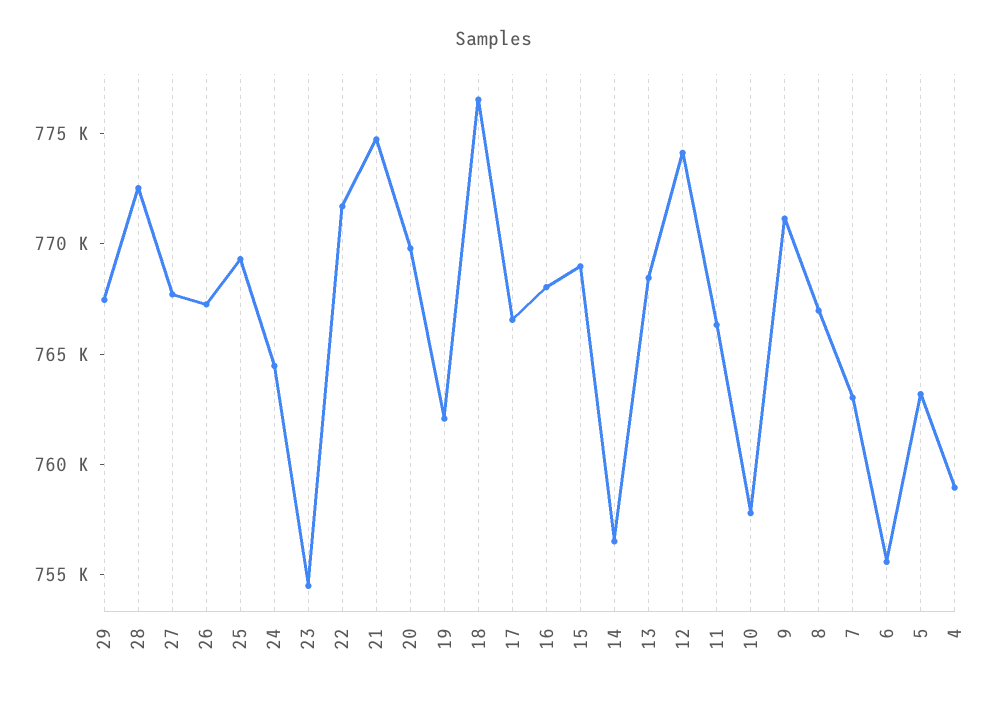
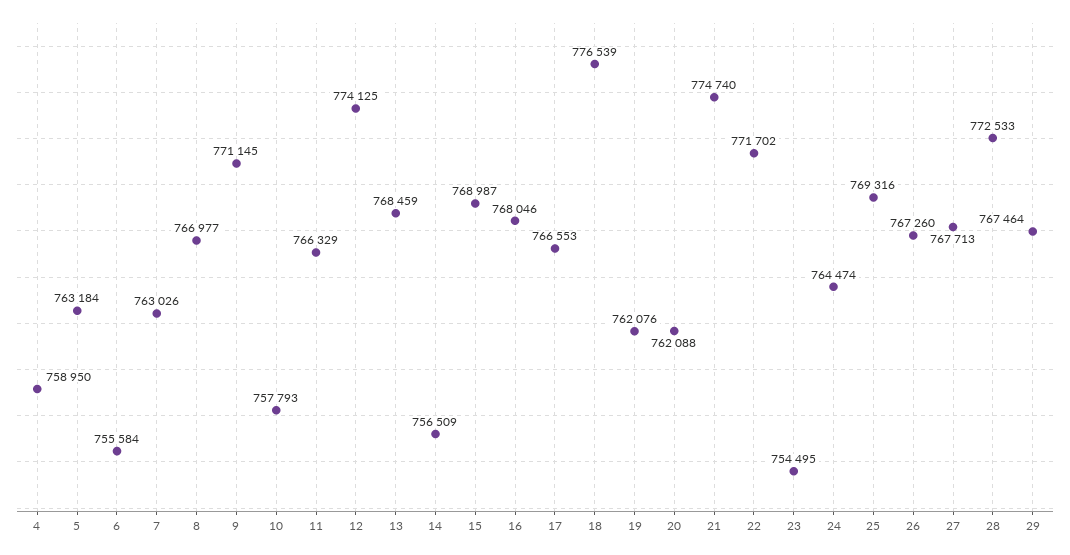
20: 770000 -> 762088

